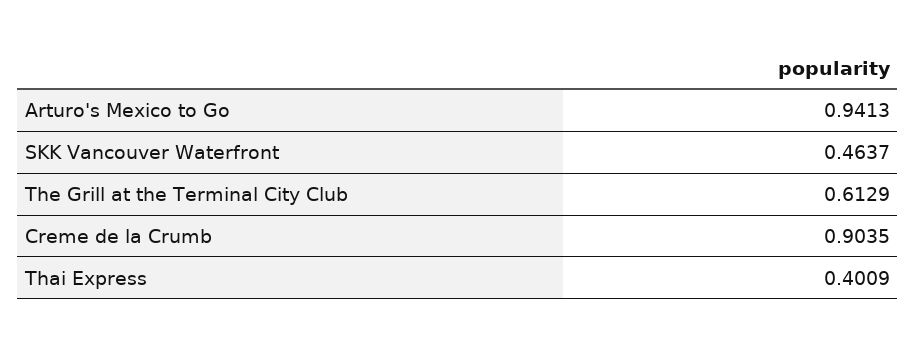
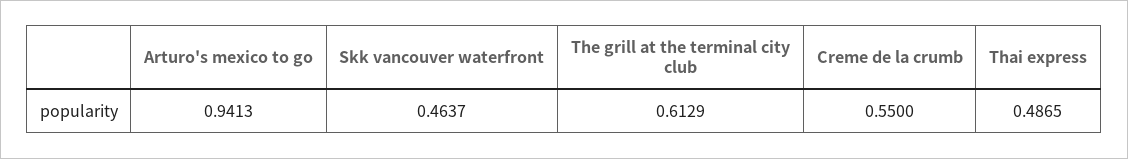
Creme de la Crumb: 0.9035 -> 0.55
Thai Express: 0.4009 -> 0.4865

